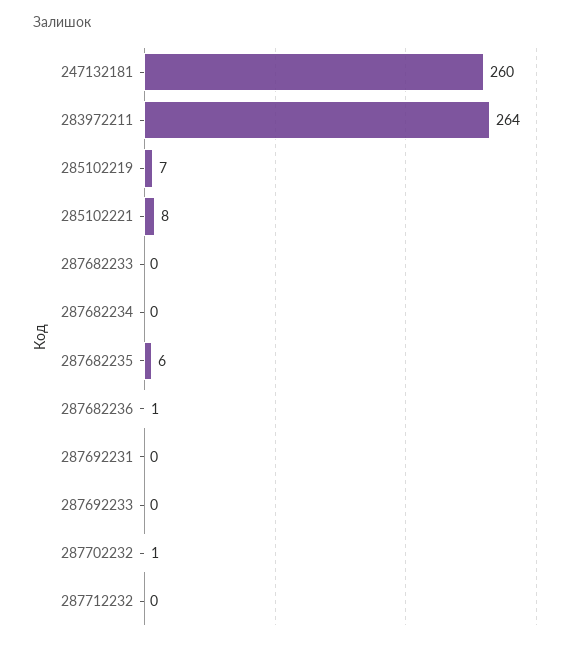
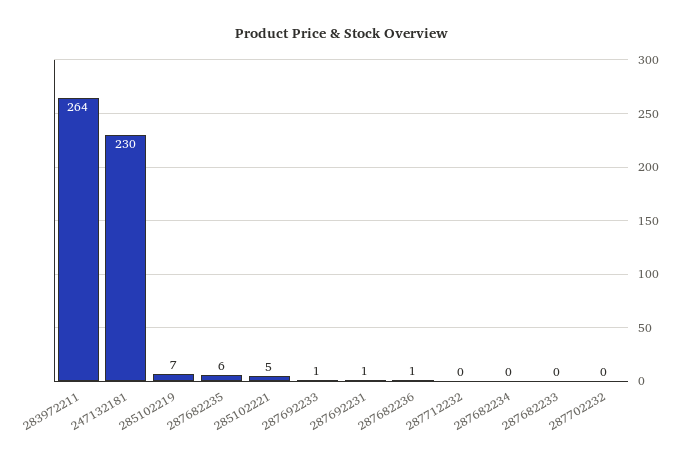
247132181: 260 -> 230
285102221: 8 -> 5
287692231: 0 -> 1
287692233: 0 -> 1
287702232: 1 -> 0

